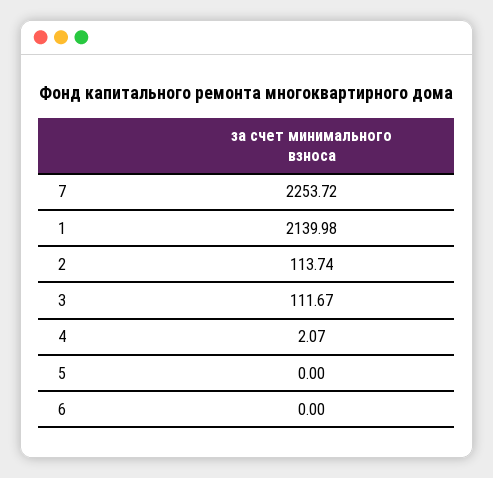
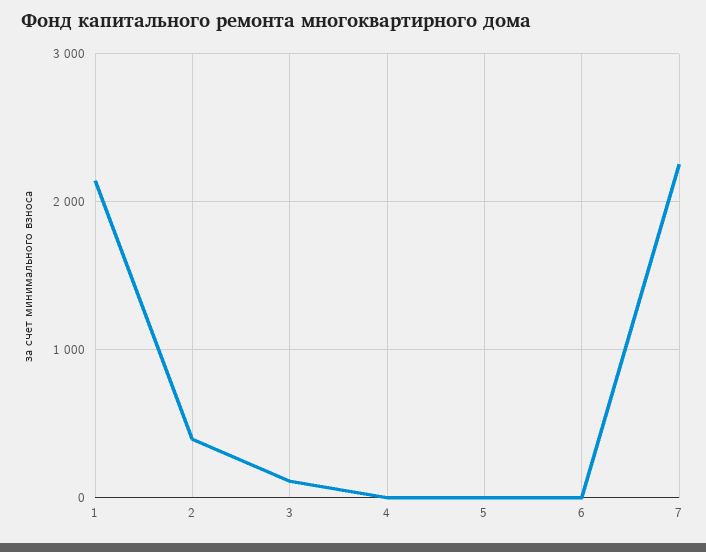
2: 113.74 -> 400

